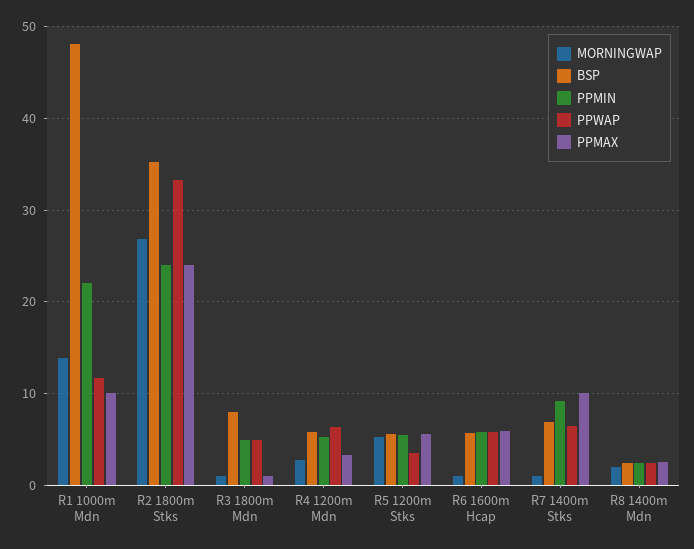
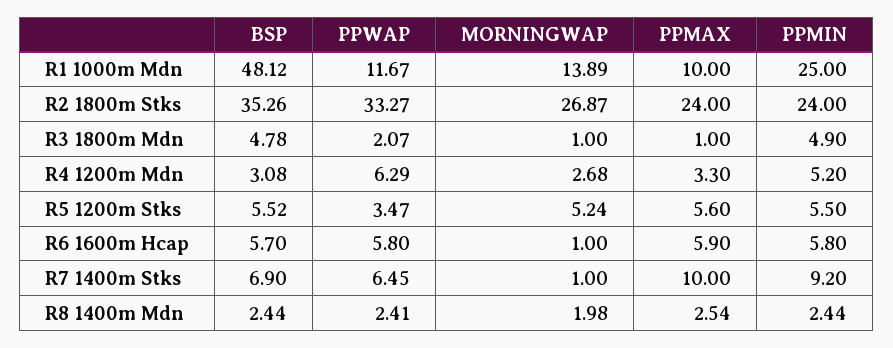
PPMIN, R1 1000m Mdn: 22 -> 25
BSP, R3 1800m Mdn: 8 -> 4.78
PPWAP, R3 1800m Mdn: 5 -> 2.07
BSP, R4 1200m Mdn: 6 -> 3.08

